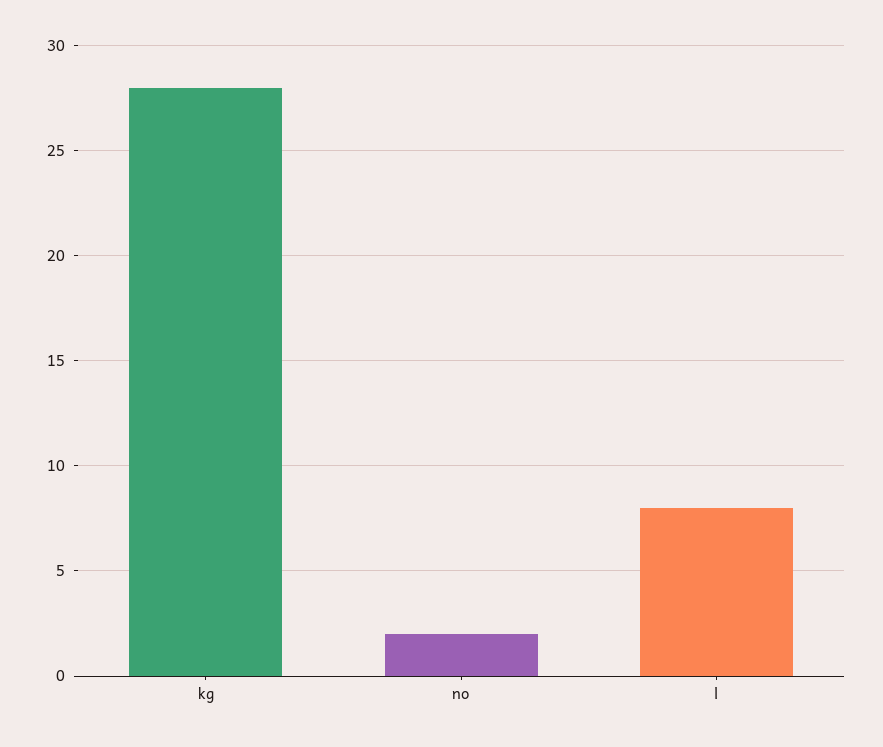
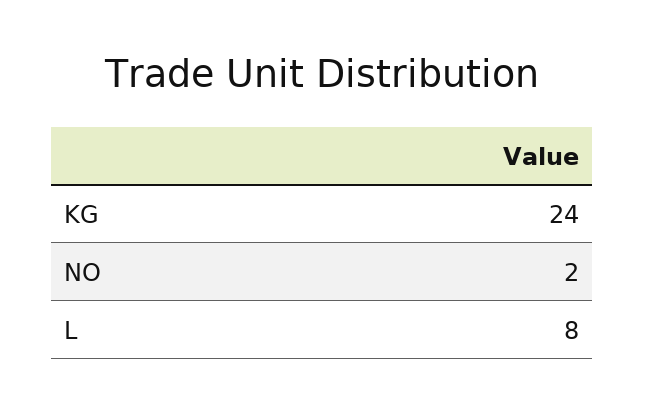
kg: 28 -> 24

